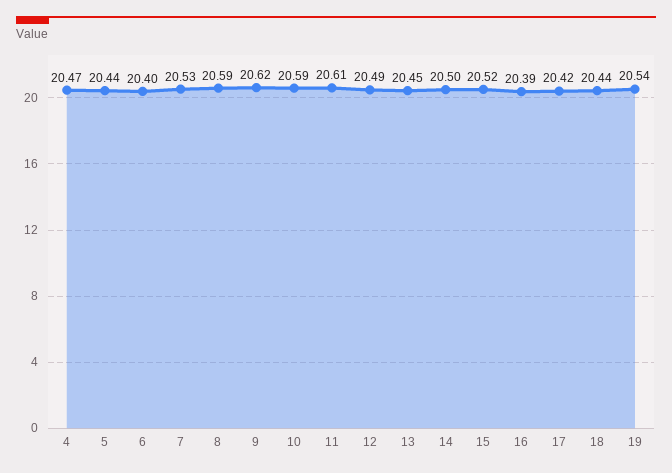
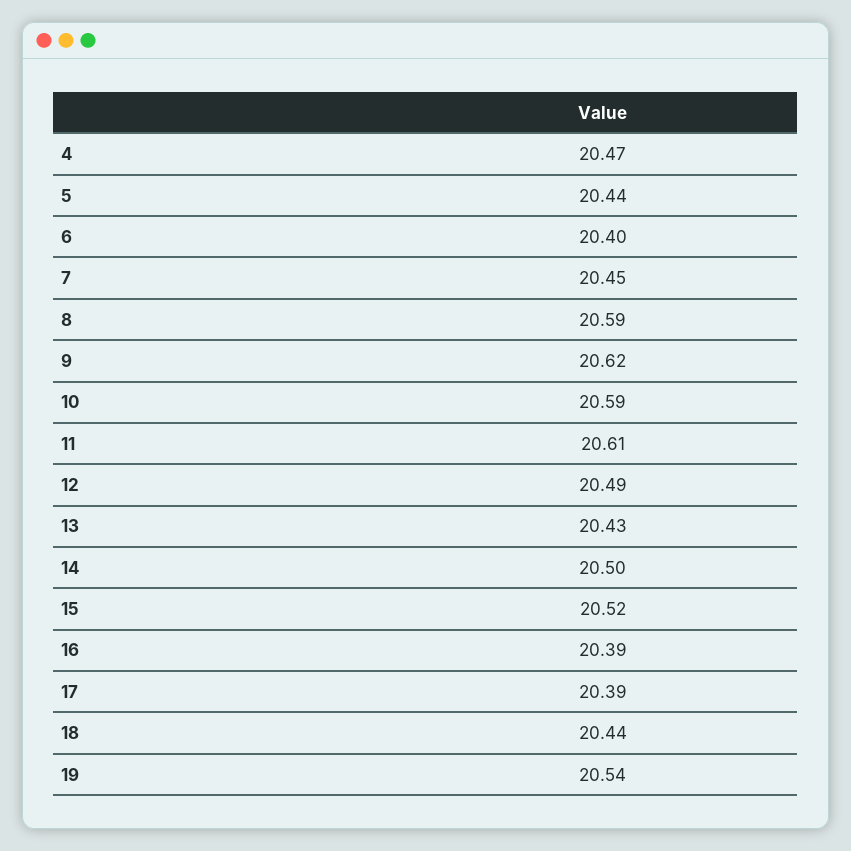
7: 20.53 -> 20.45
13: 20.45 -> 20.43
17: 20.42 -> 20.39

